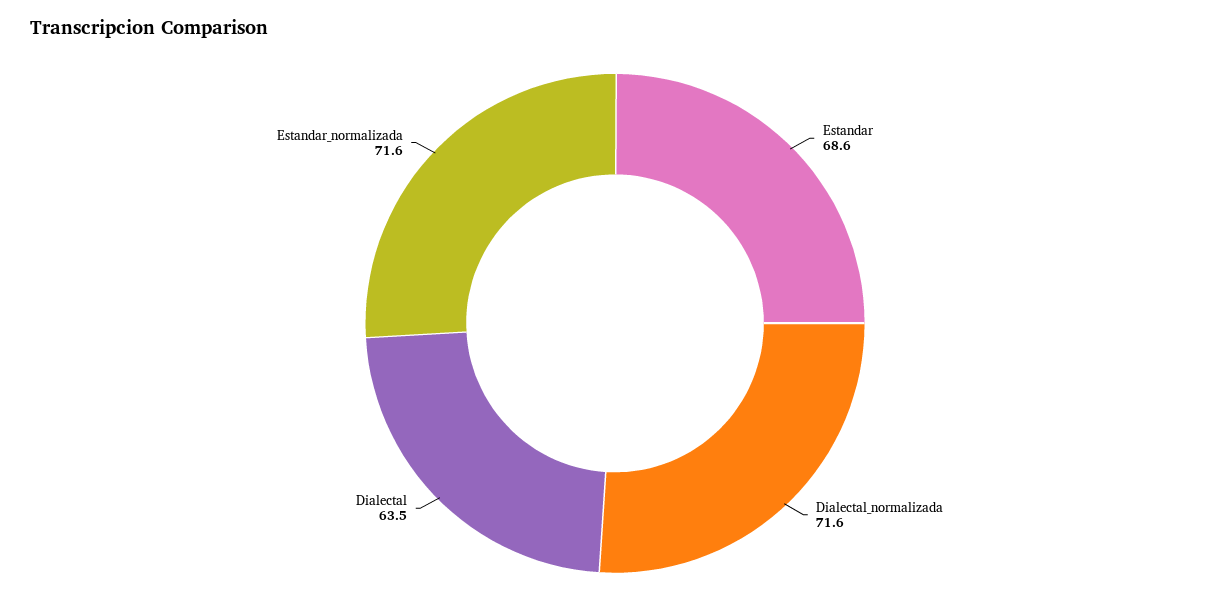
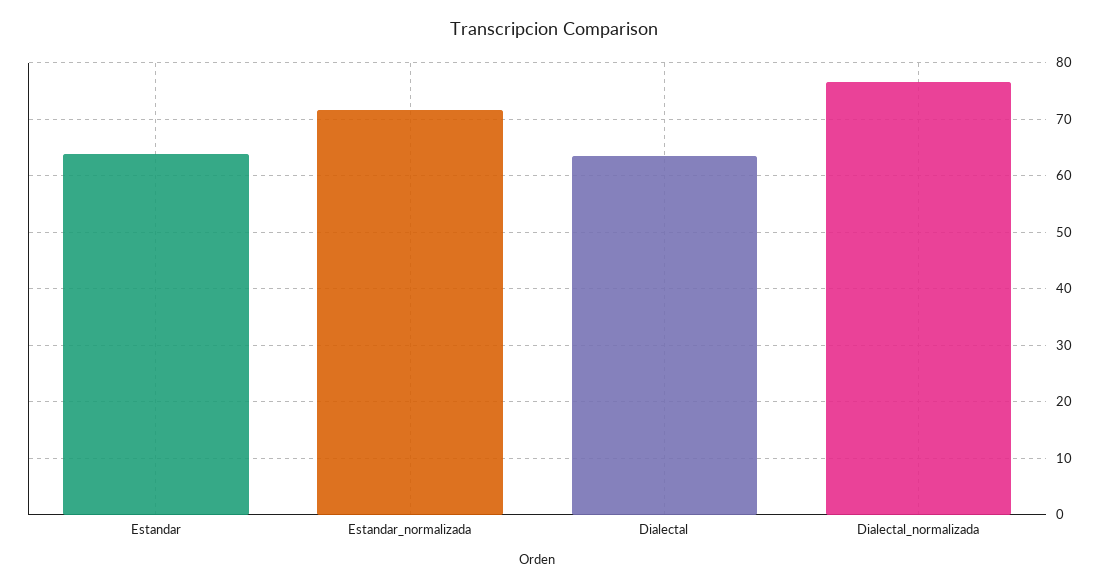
Estandar: 68.6 -> 64
Dialectal_normalizada: 71.6 -> 76

